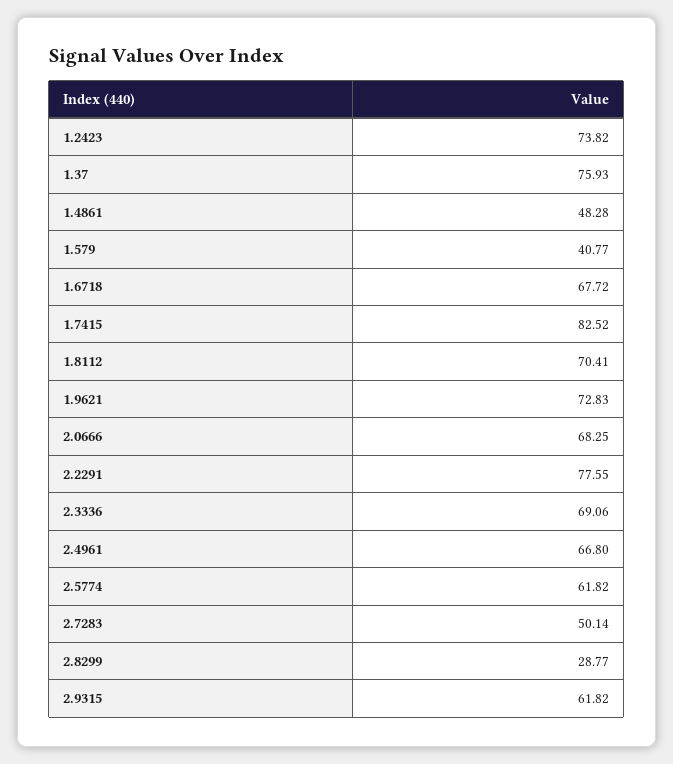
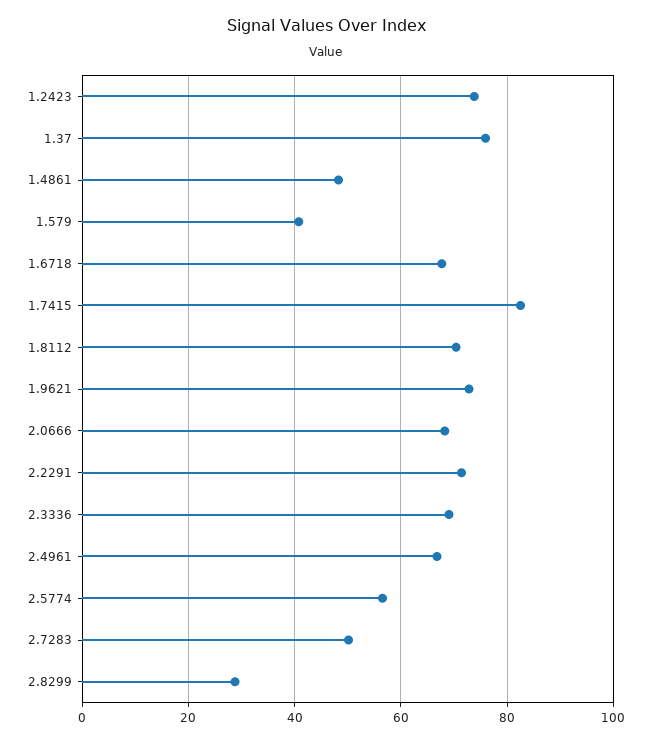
2.2291: 77.55 -> 72
2.5774: 61.82 -> 56
2.9315: 61.82 -> none

